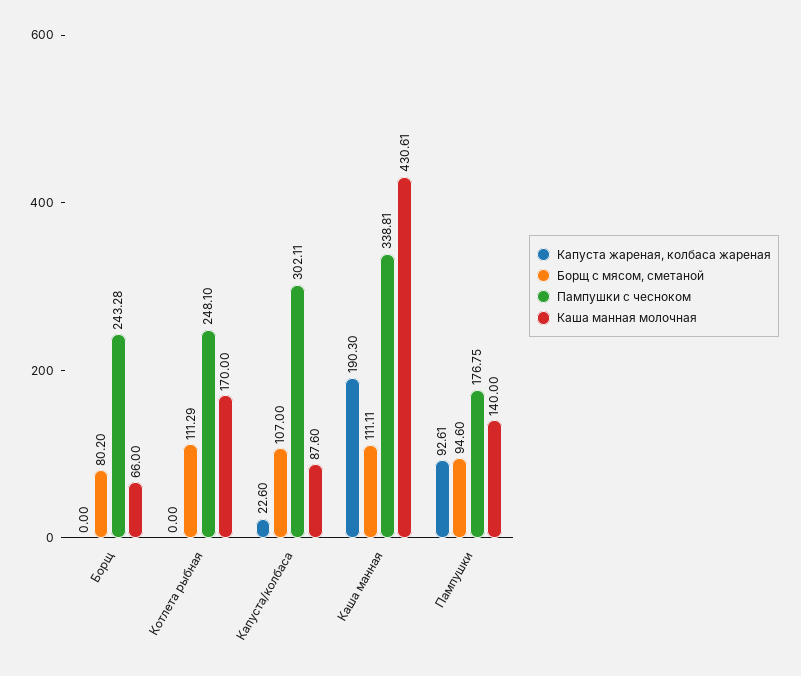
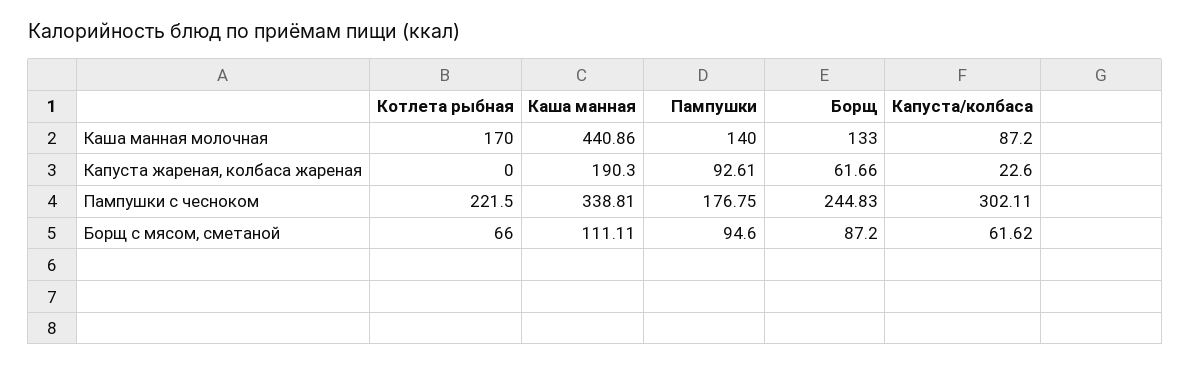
Капуста жареная, колбаса жареная, Борщ: 0 -> 61.66
Борщ с мясом, сметаной, Борщ: 80.2 -> 87.2
Пампушки с чесноком, Борщ: 243.28 -> 244.83
Каша манная молочная, Борщ: 66 -> 133
Борщ с мясом, сметаной, Котлета рыбная: 111.29 -> 66
Пампушки с чесноком, Котлета рыбная: 248.1 -> 221.5
Борщ с мясом, сметаной, Капуста/колбаса: 107 -> 61.62
Каша манная молочная, Капуста/колбаса: 87.6 -> 87.2
Каша манная молочная, Каша манная: 430.61 -> 440.86

